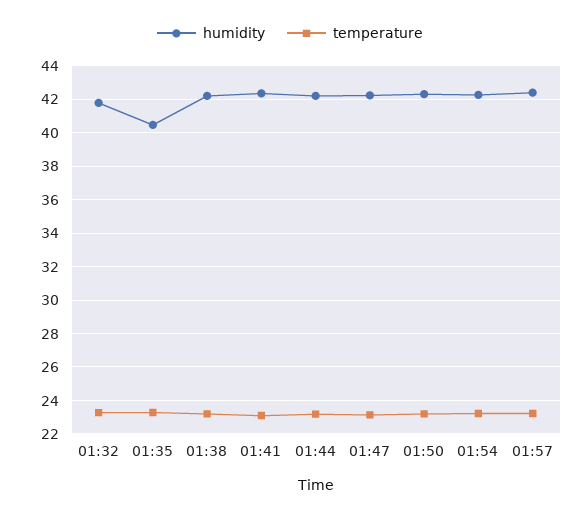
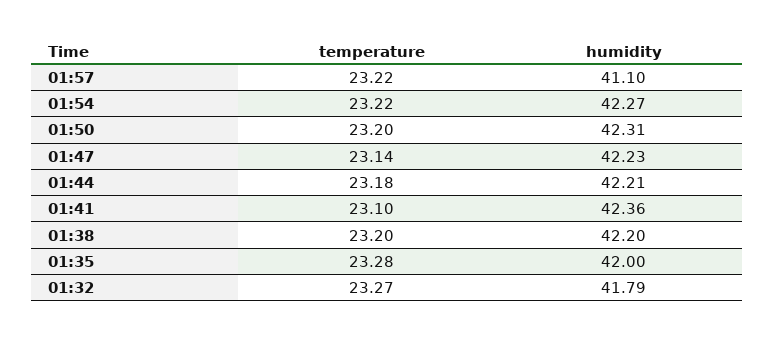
humidity, 01:35: 40.5 -> 42
humidity, 01:57: 42.5 -> 41.1

